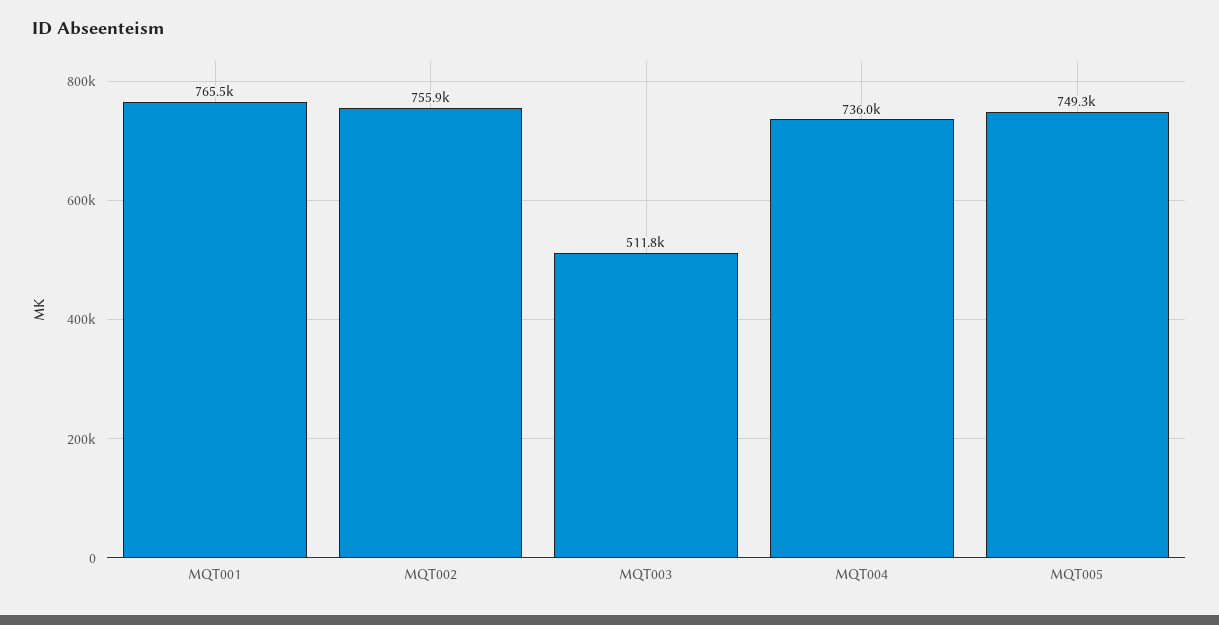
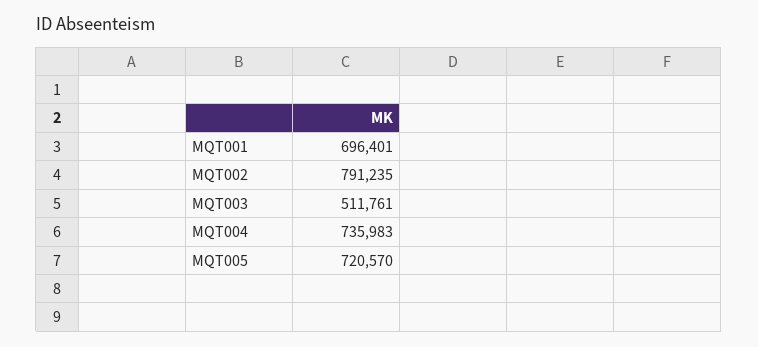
MQT001: 765500 -> 696401
MQT002: 755900 -> 791235
MQT005: 749300 -> 720570

